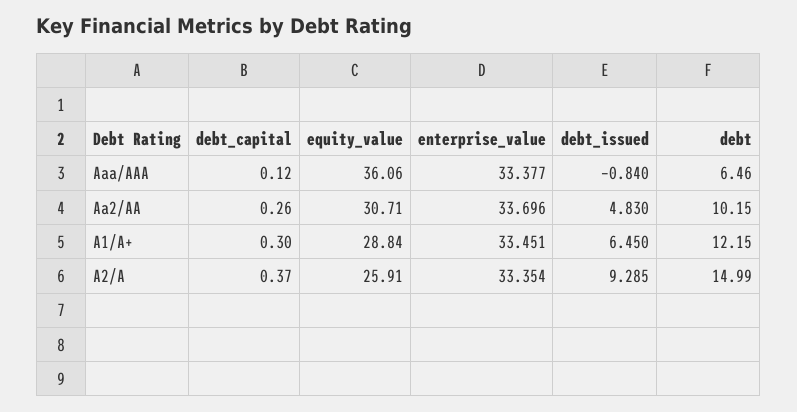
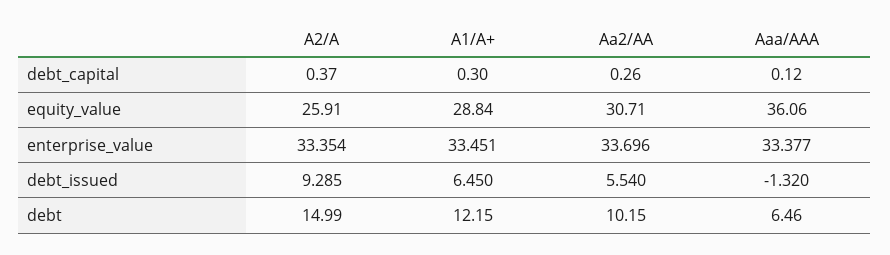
debt_issued, Aaa/AAA: -0.84 -> -1.32
debt_issued, Aa2/AA: 4.83 -> 5.54

